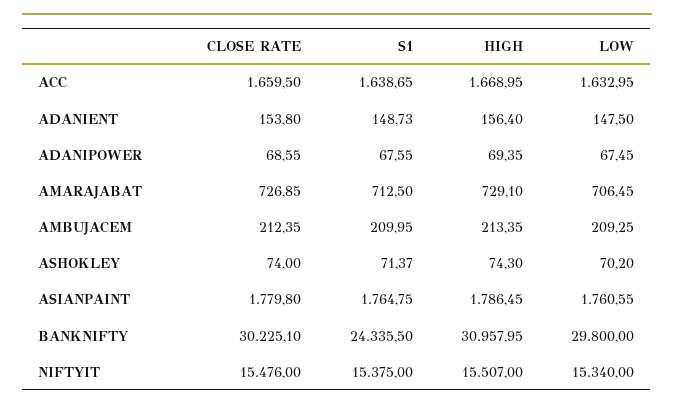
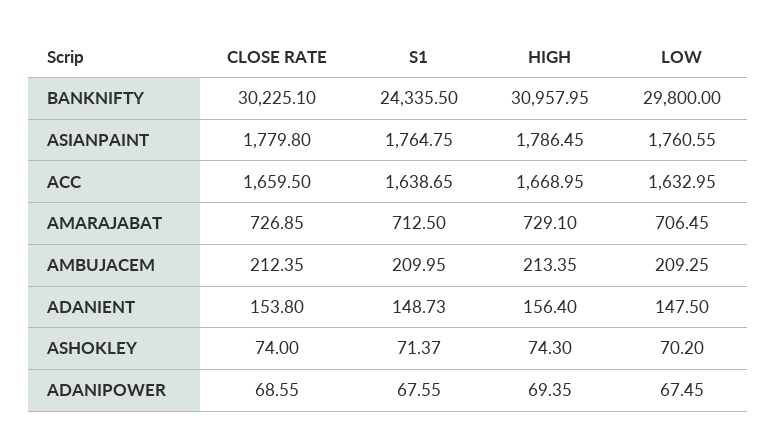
CLOSE RATE, NIFTYIT: 15476 -> none
S1, NIFTYIT: 15375 -> none
HIGH, NIFTYIT: 15507 -> none
LOW, NIFTYIT: 15340 -> none

